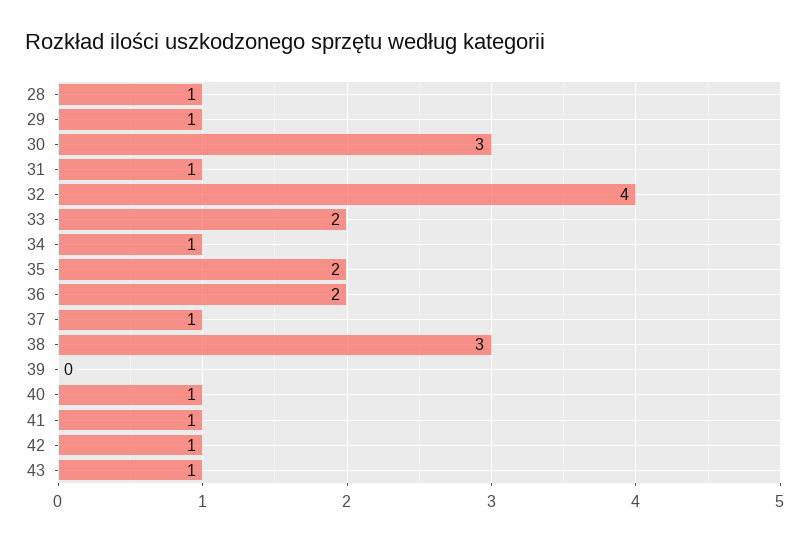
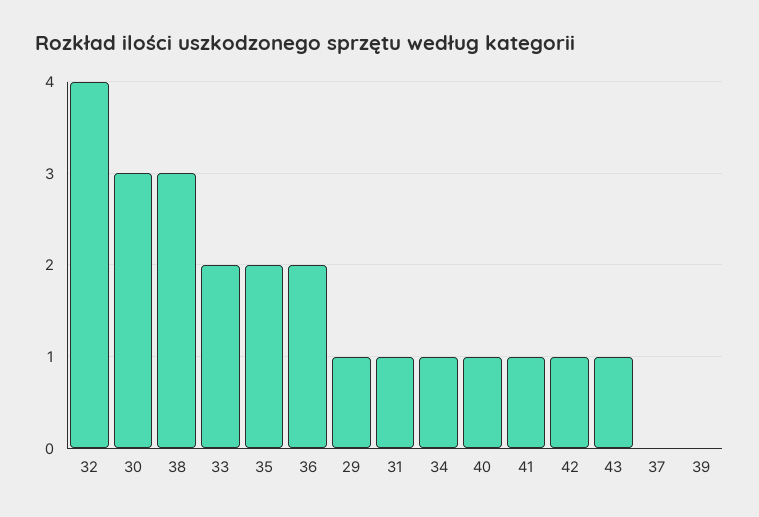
28: 1 -> none
37: 1 -> 0

